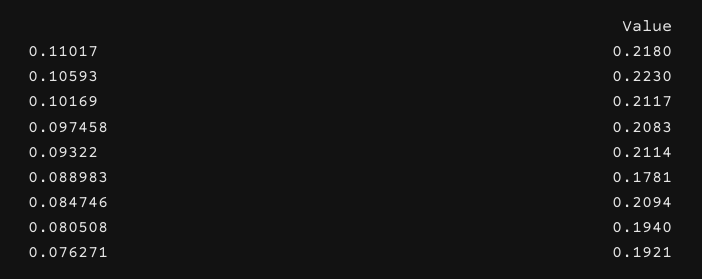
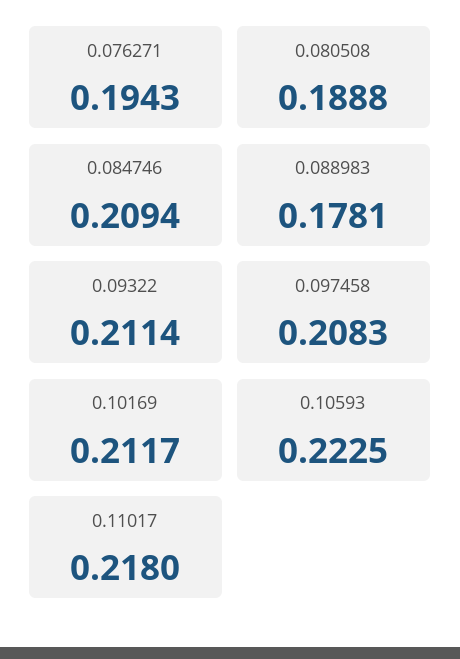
0.10593: 0.223 -> 0.2225
0.080508: 0.194 -> 0.1888
0.076271: 0.1921 -> 0.1943

